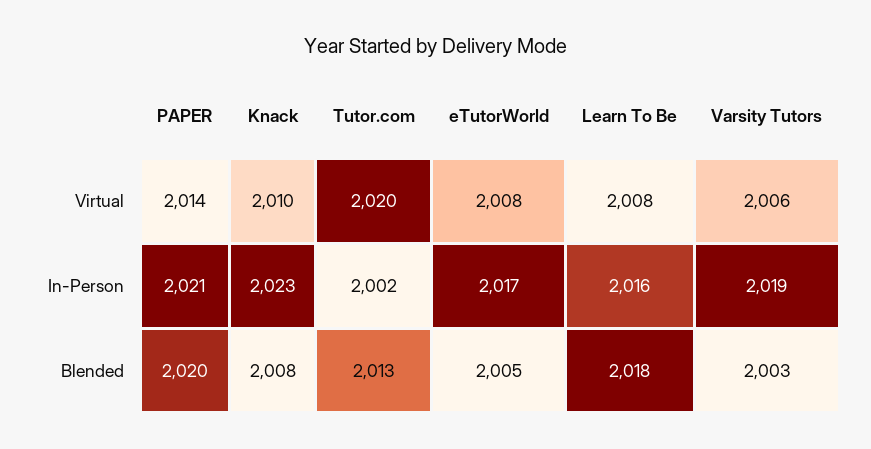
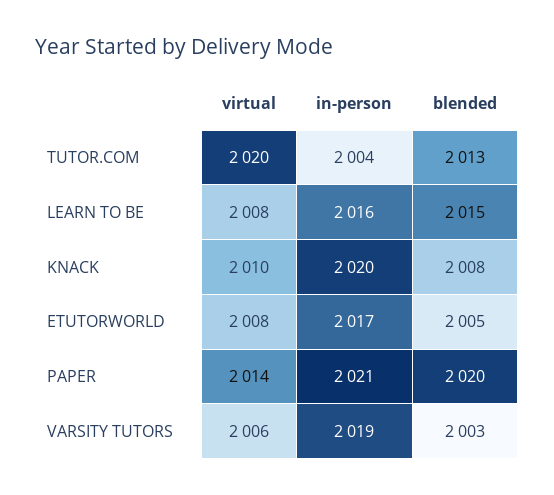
Knack, In-Person: 2023 -> 2020
Tutor.com, In-Person: 2002 -> 2004
Learn To Be, Blended: 2018 -> 2015

